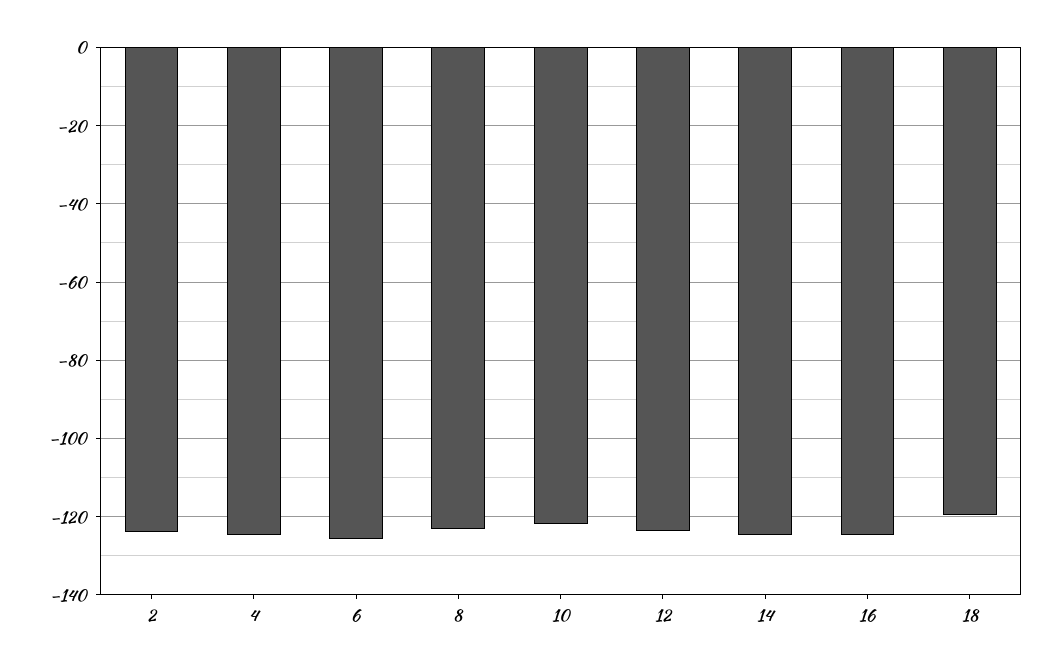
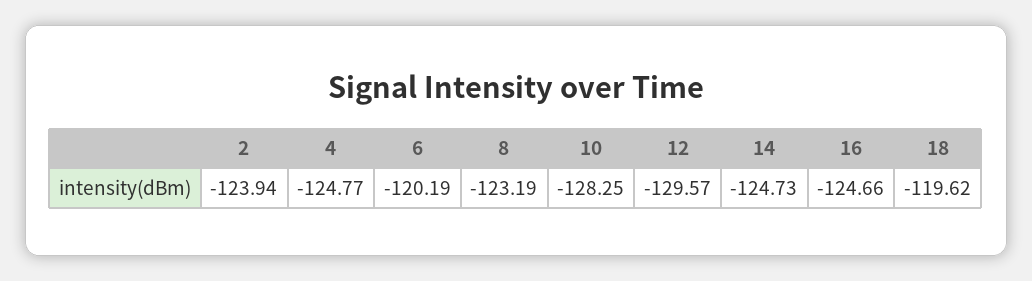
6: -126 -> -120.19
10: -122 -> -128.25
12: -124 -> -129.57

